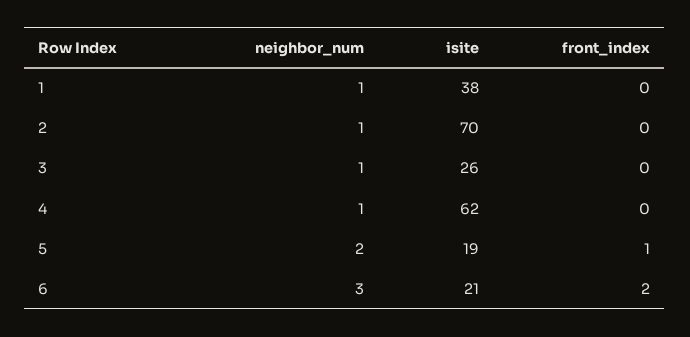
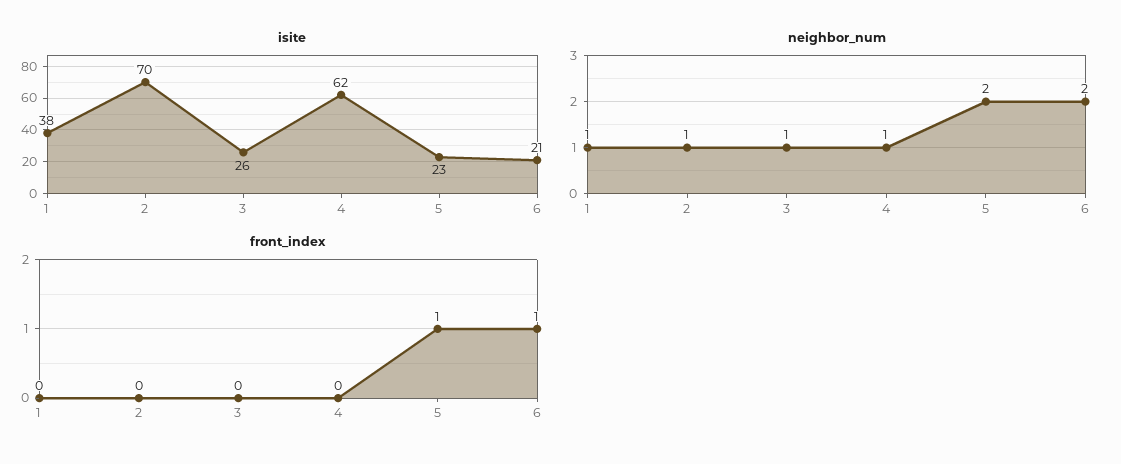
isite, 5: 19 -> 23
neighbor_num, 6: 3 -> 2
front_index, 6: 2 -> 1

